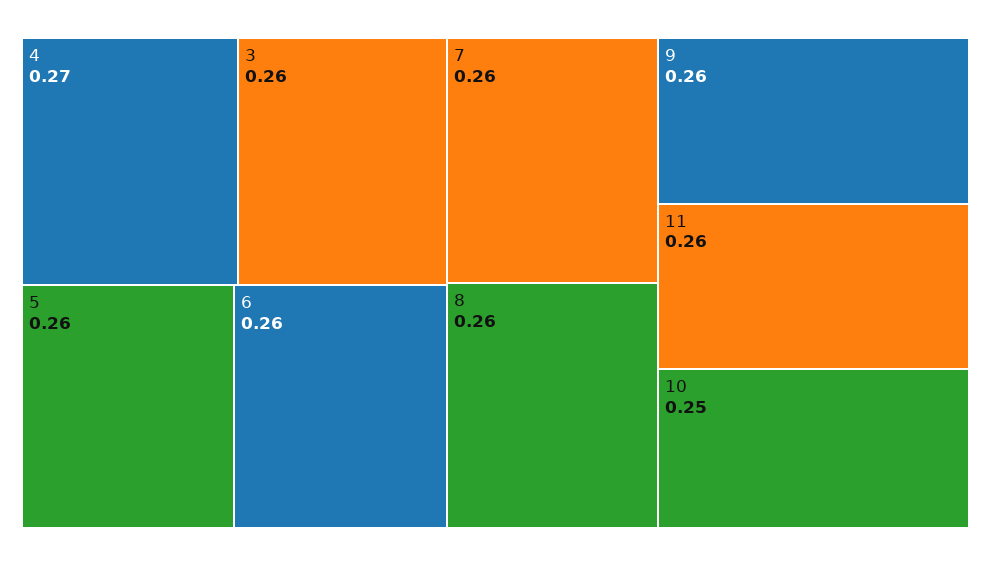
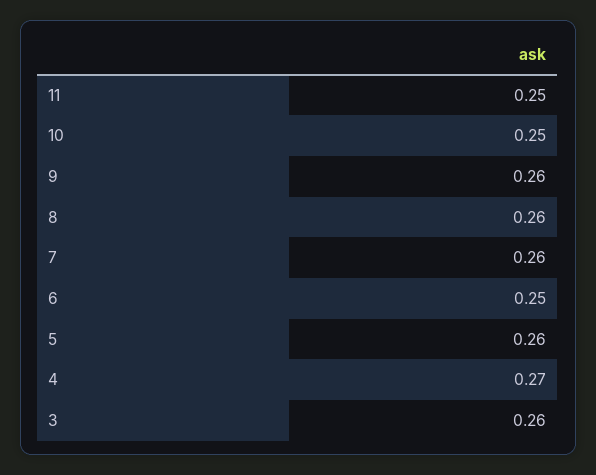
6: 0.26 -> 0.25
11: 0.26 -> 0.25

